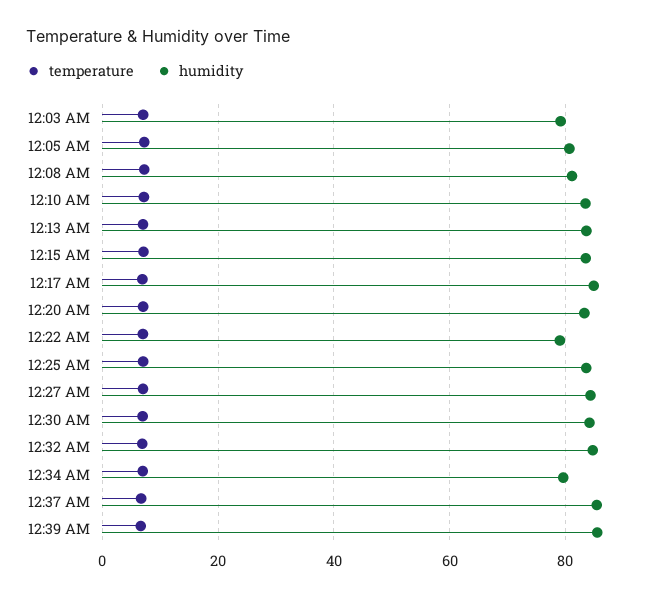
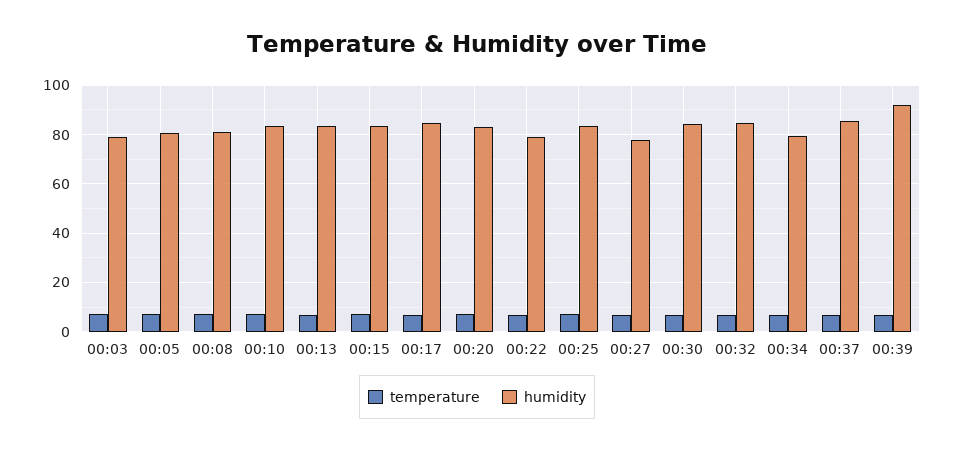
humidity, 12:27 AM: 84 -> 77.5
humidity, 12:39 AM: 86 -> 92.5

